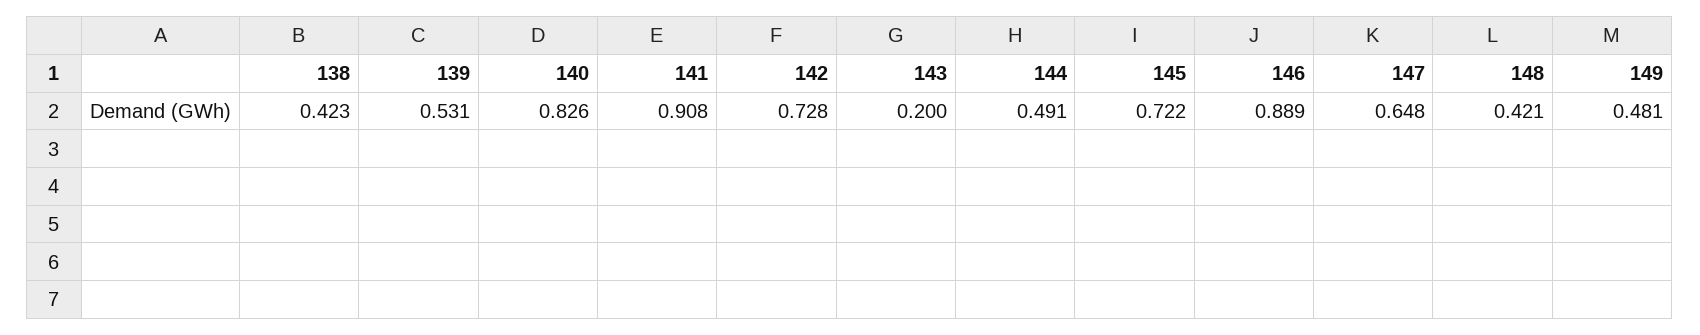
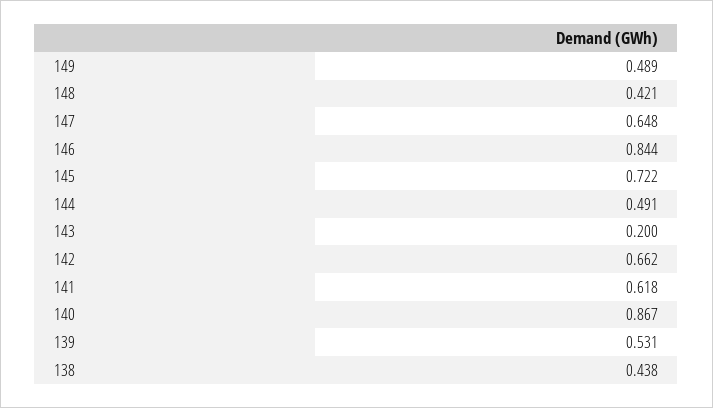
138: 0.423 -> 0.438
140: 0.826 -> 0.867
141: 0.908 -> 0.618
142: 0.728 -> 0.662
146: 0.889 -> 0.844
149: 0.481 -> 0.489

